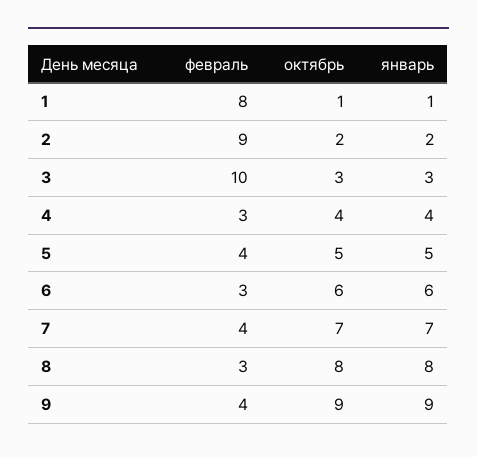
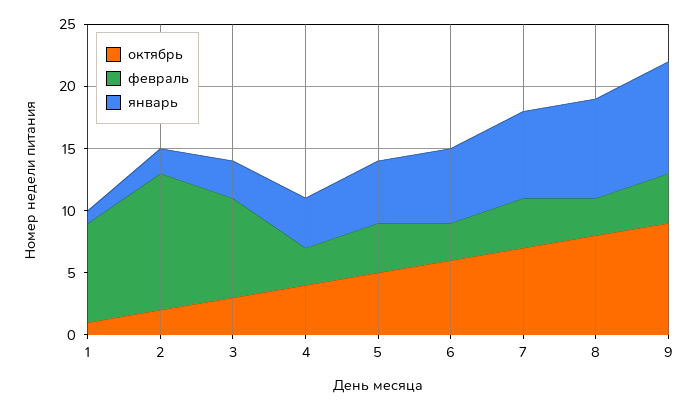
февраль, 2: 9 -> 11
февраль, 3: 10 -> 8

